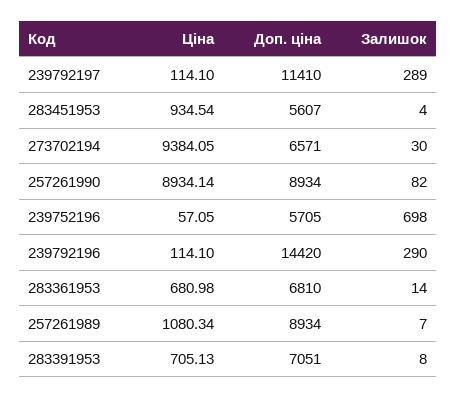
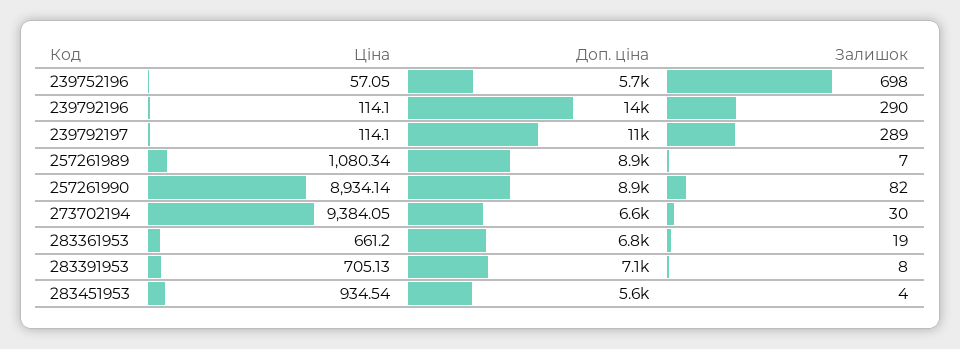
Ціна, 283361953: 680.98 -> 661.2
Залишок, 283361953: 14 -> 19

